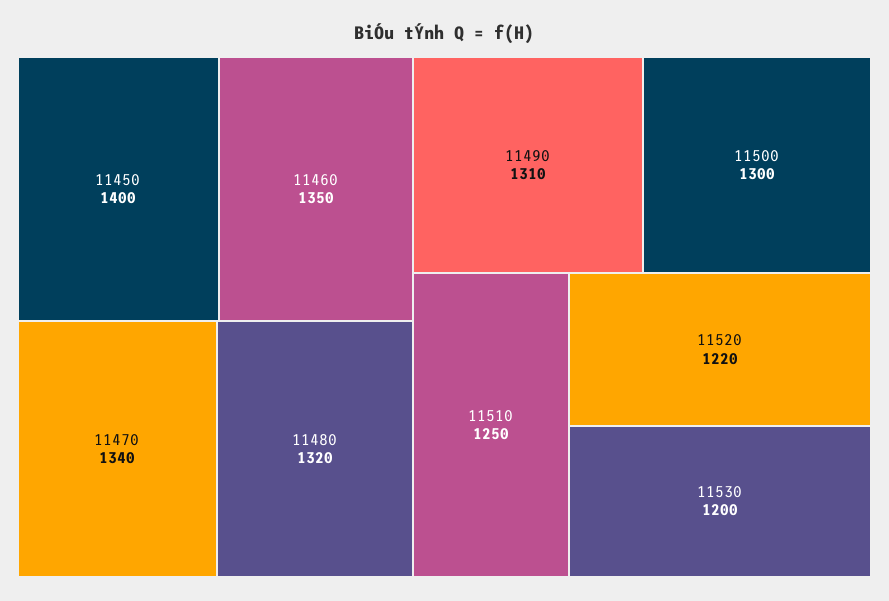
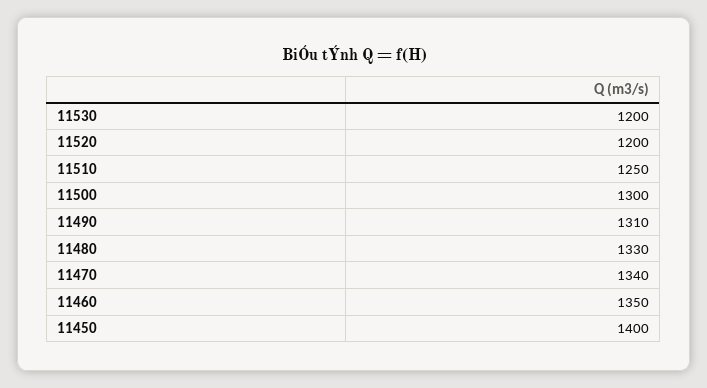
11480: 1320 -> 1330
11520: 1220 -> 1200

